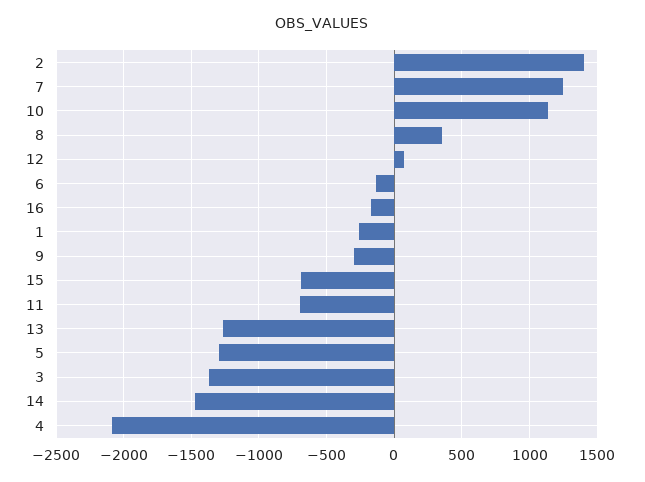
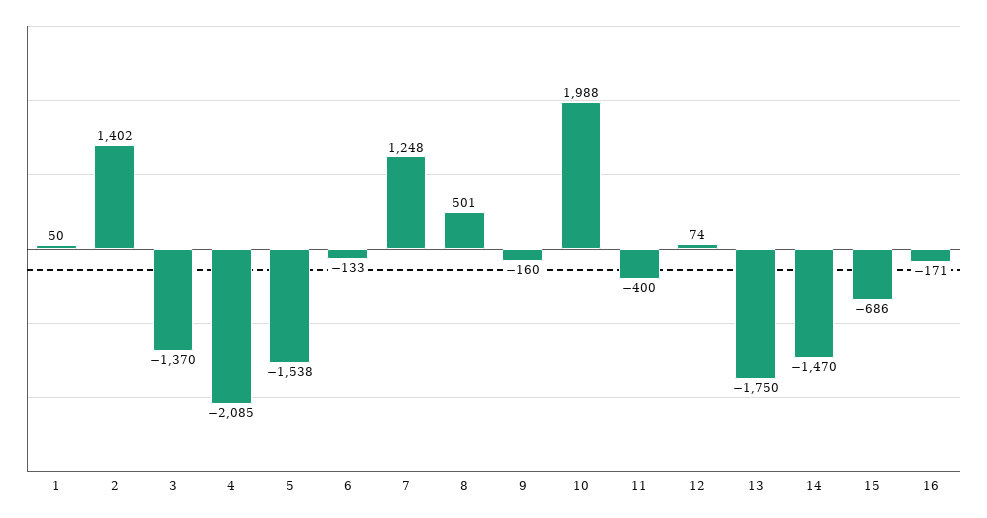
10: 1150 -> 1988
8: 350 -> 501
1: -250 -> 50
9: -300 -> -160
11: -700 -> -400
13: -1250 -> -1750
5: -1300 -> -1538

